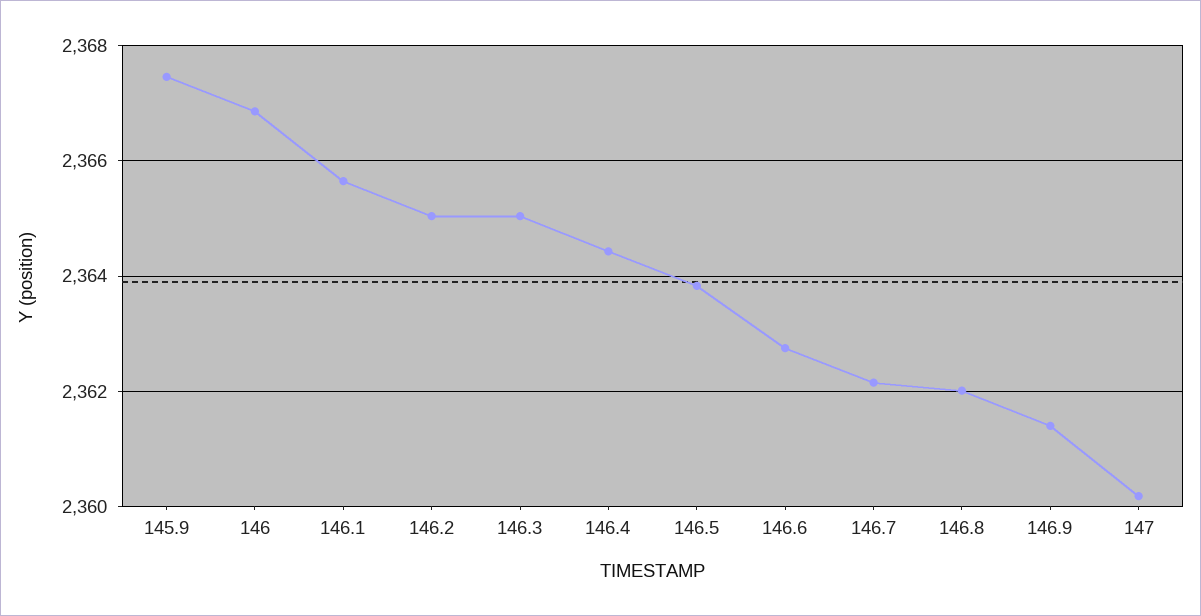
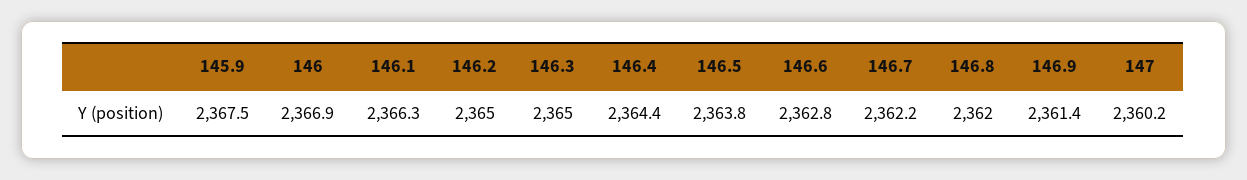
146.1: 2365.6 -> 2366.3

